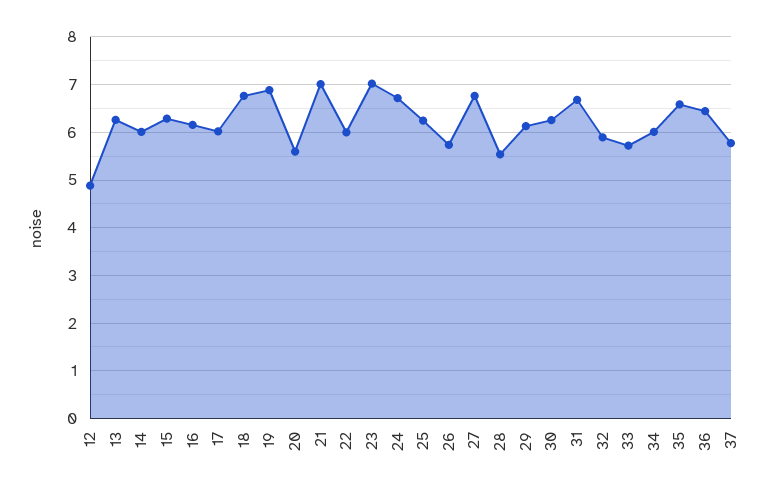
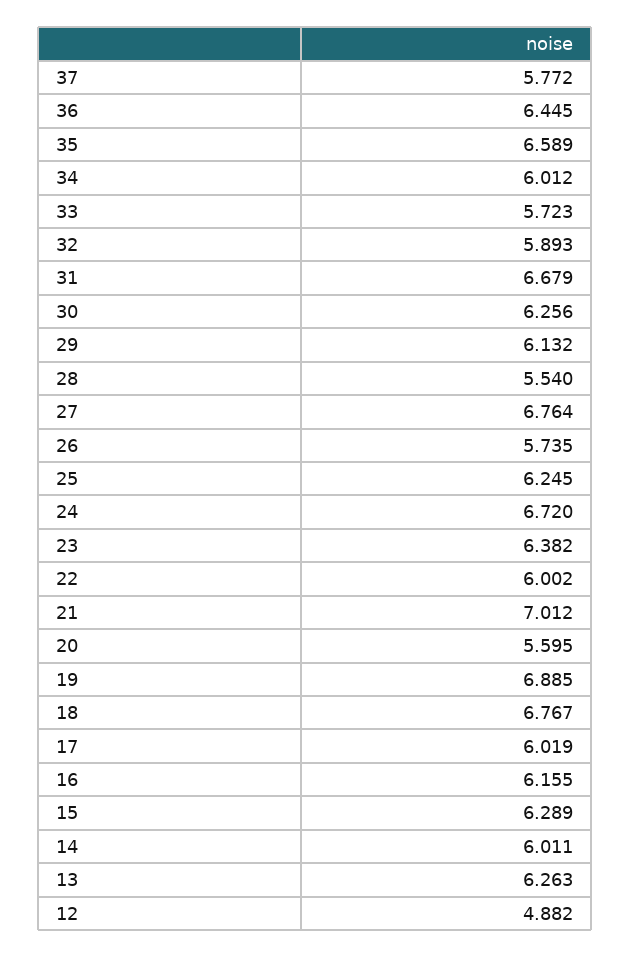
23: 7 -> 6.382

